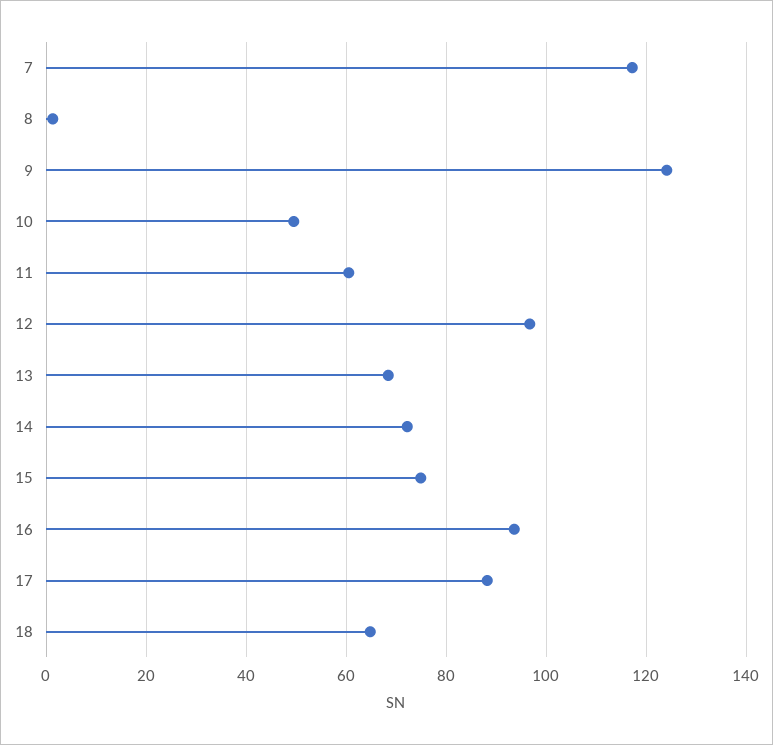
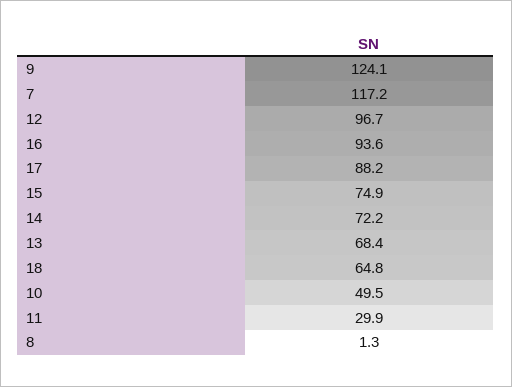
11: 60 -> 29.9

